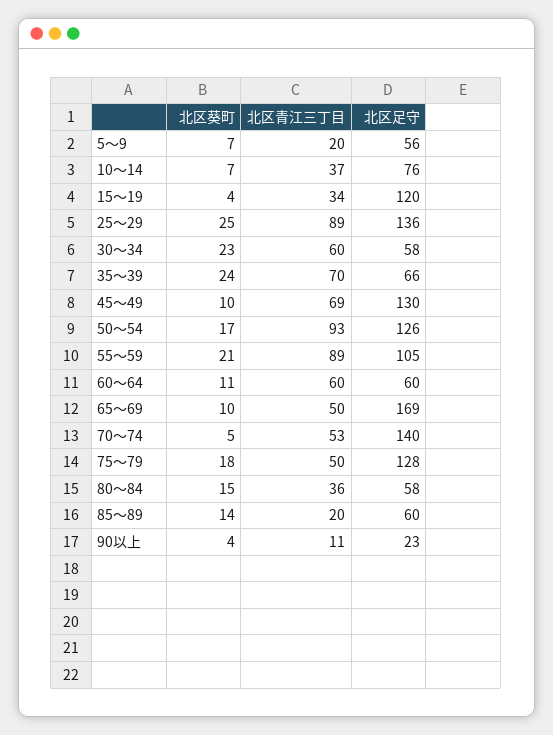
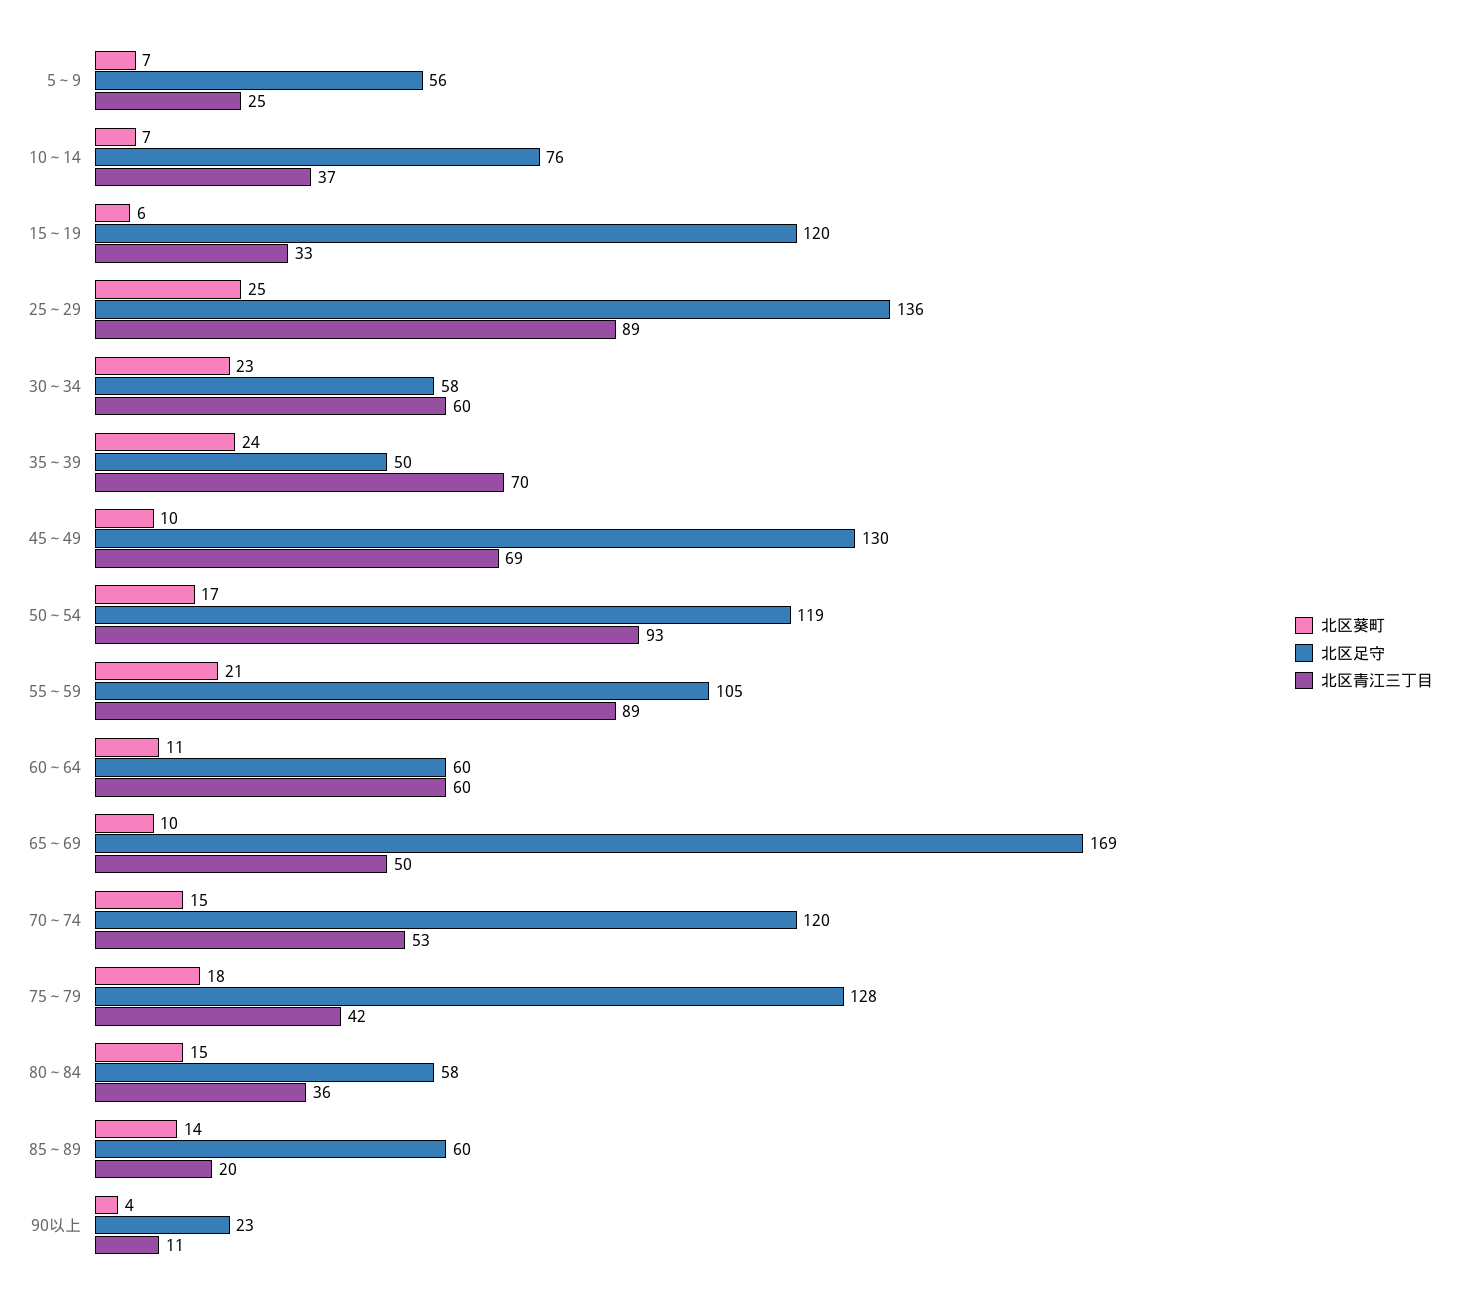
北区青江三丁目, 5～9: 20 -> 25
北区葵町, 15～19: 4 -> 6
北区青江三丁目, 15～19: 34 -> 33
北区足守, 35～39: 66 -> 50
北区足守, 50～54: 126 -> 119
北区葵町, 70～74: 5 -> 15
北区足守, 70～74: 140 -> 120
北区青江三丁目, 75～79: 50 -> 42

